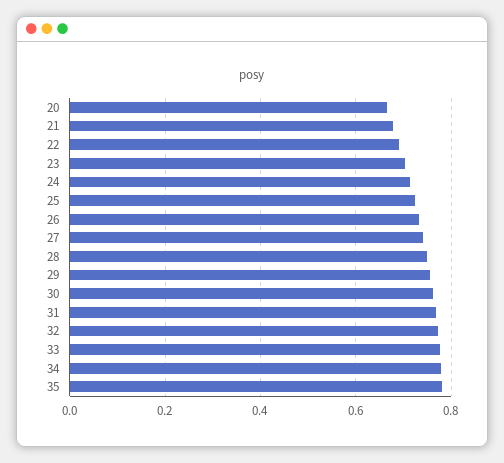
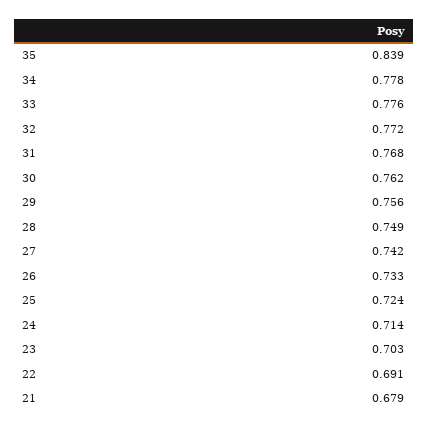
20: 0.66 -> none
35: 0.78 -> 0.839

